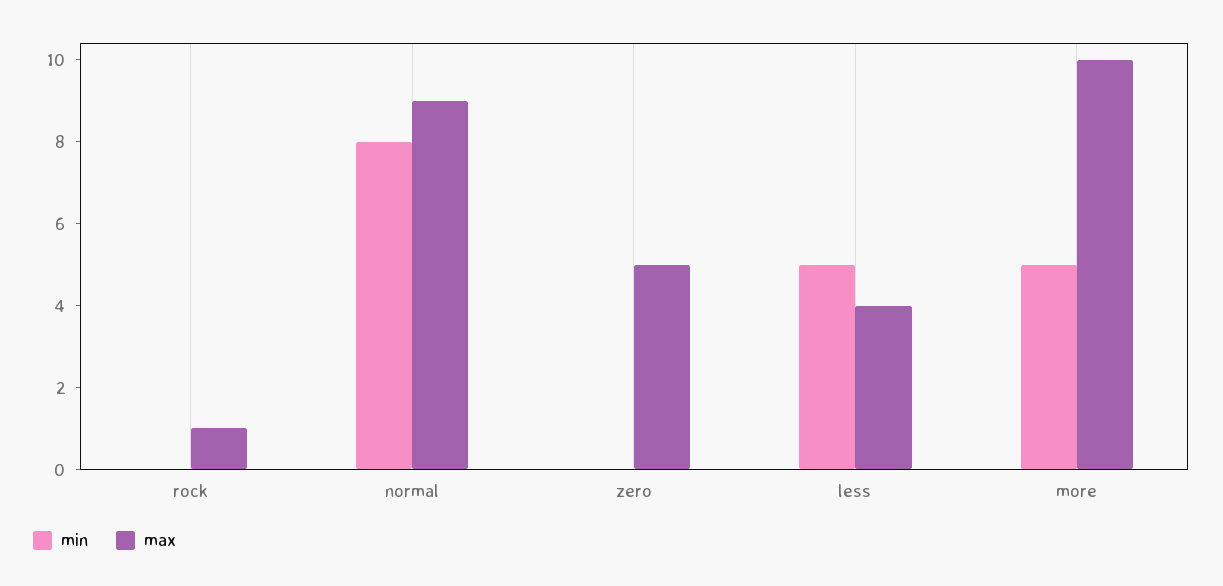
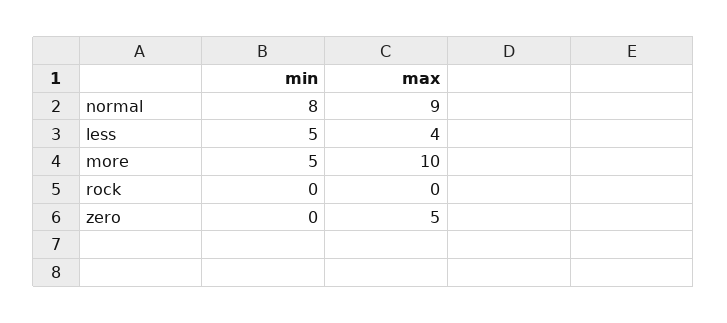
max, rock: 1 -> 0

